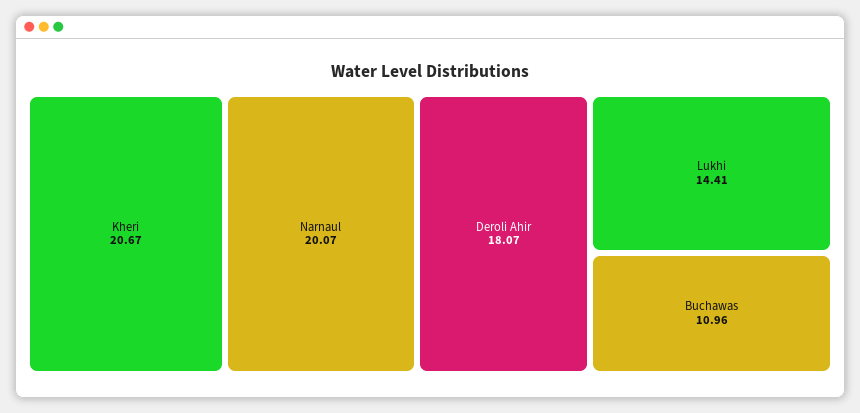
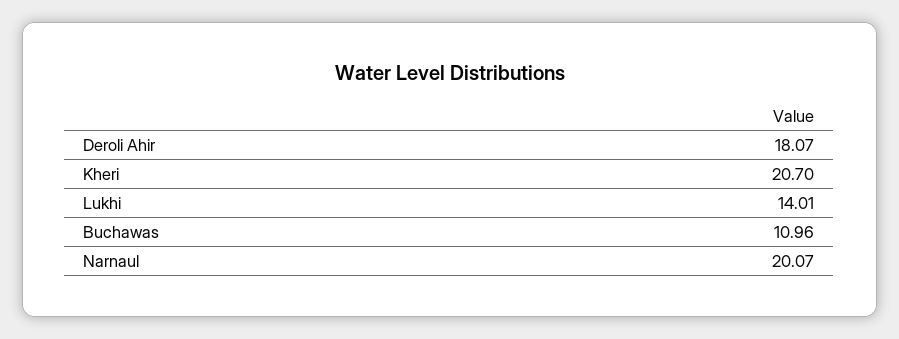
Kheri: 20.67 -> 20.7
Lukhi: 14.41 -> 14.01

